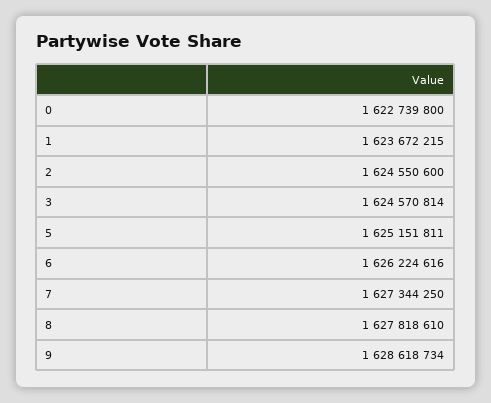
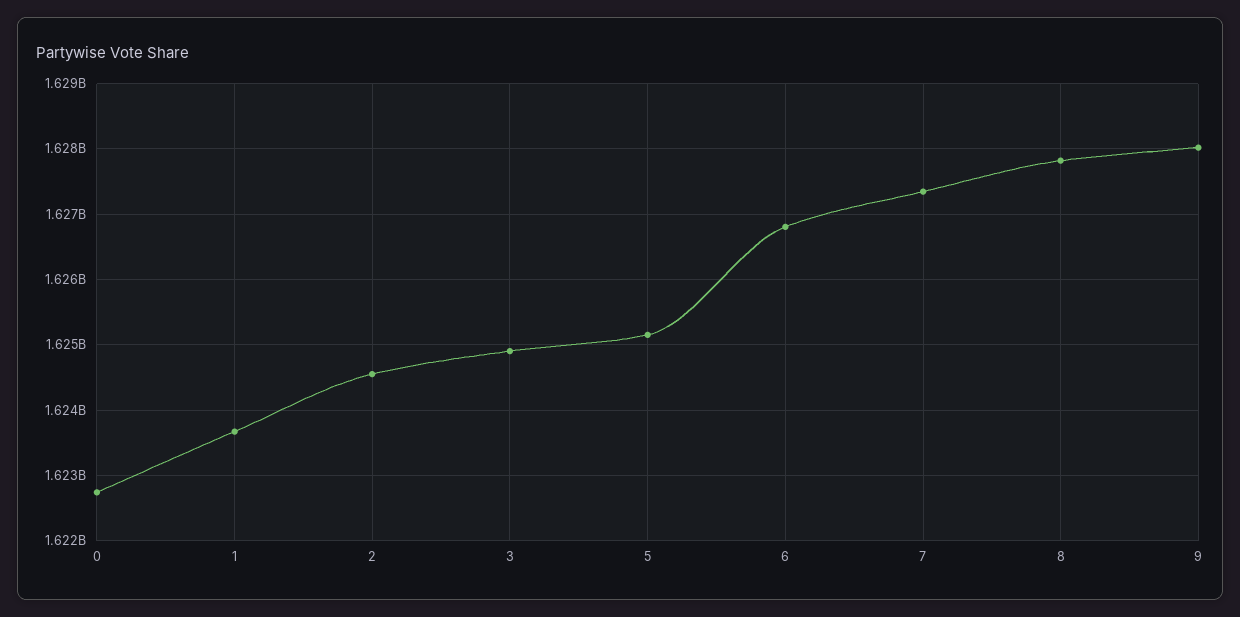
3: 1624570814 -> 1624900000
6: 1626224616 -> 1626800000
9: 1628618734 -> 1628000000

